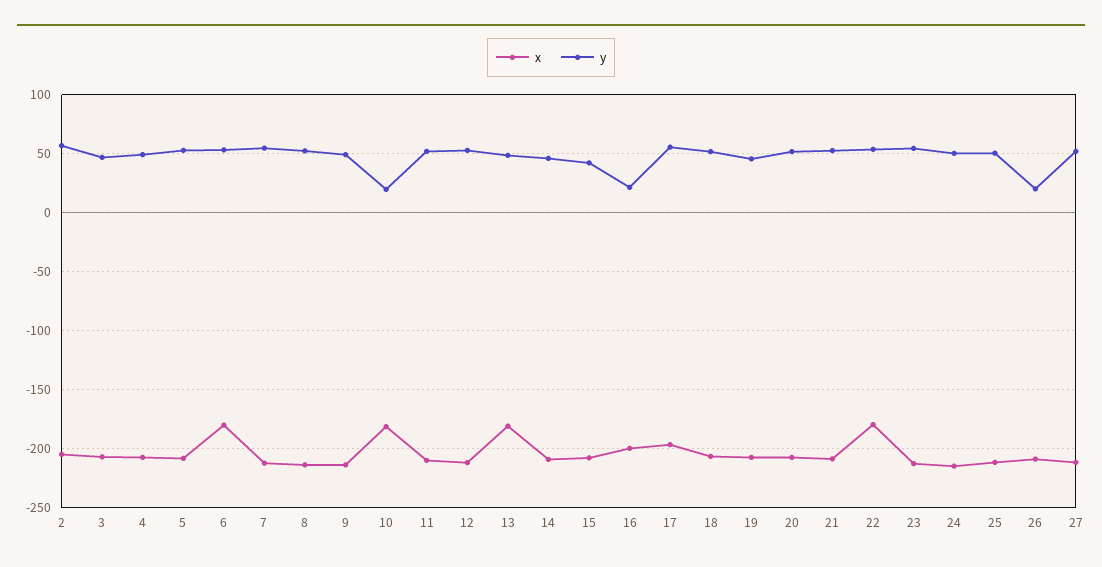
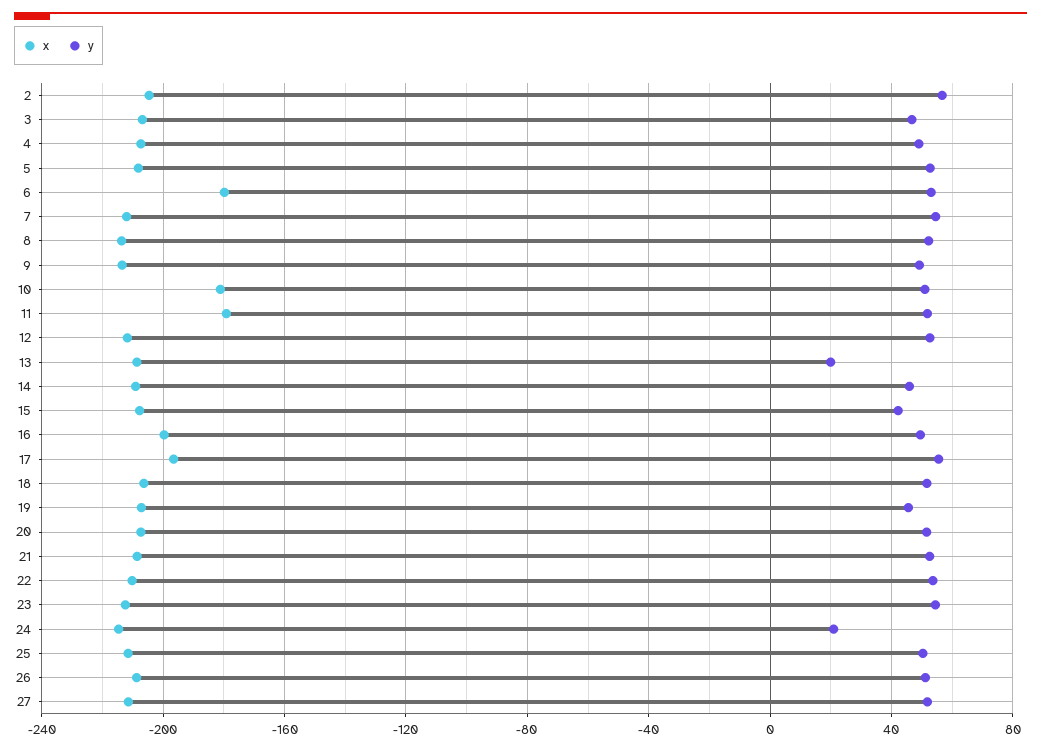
y, 10: 20 -> 50
x, 11: -210 -> -180
x, 13: -180 -> -210
y, 13: 50 -> 20
y, 16: 20 -> 50
x, 22: -180 -> -210
y, 24: 50 -> 20
y, 26: 20 -> 50

